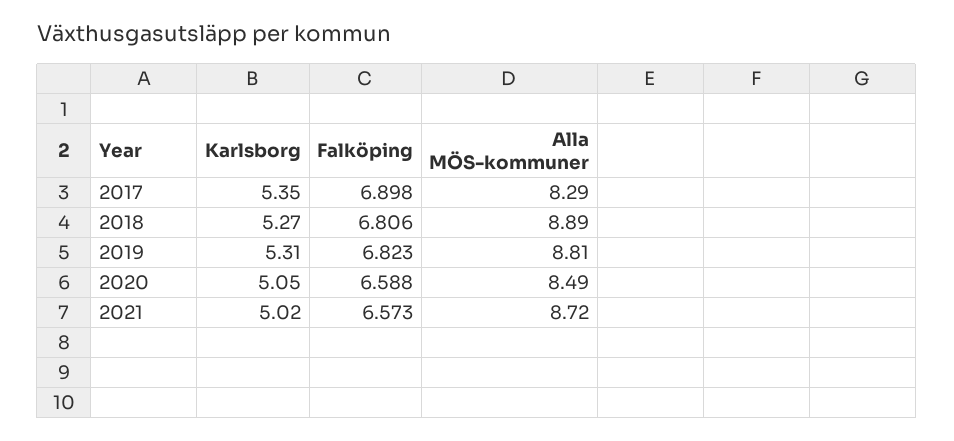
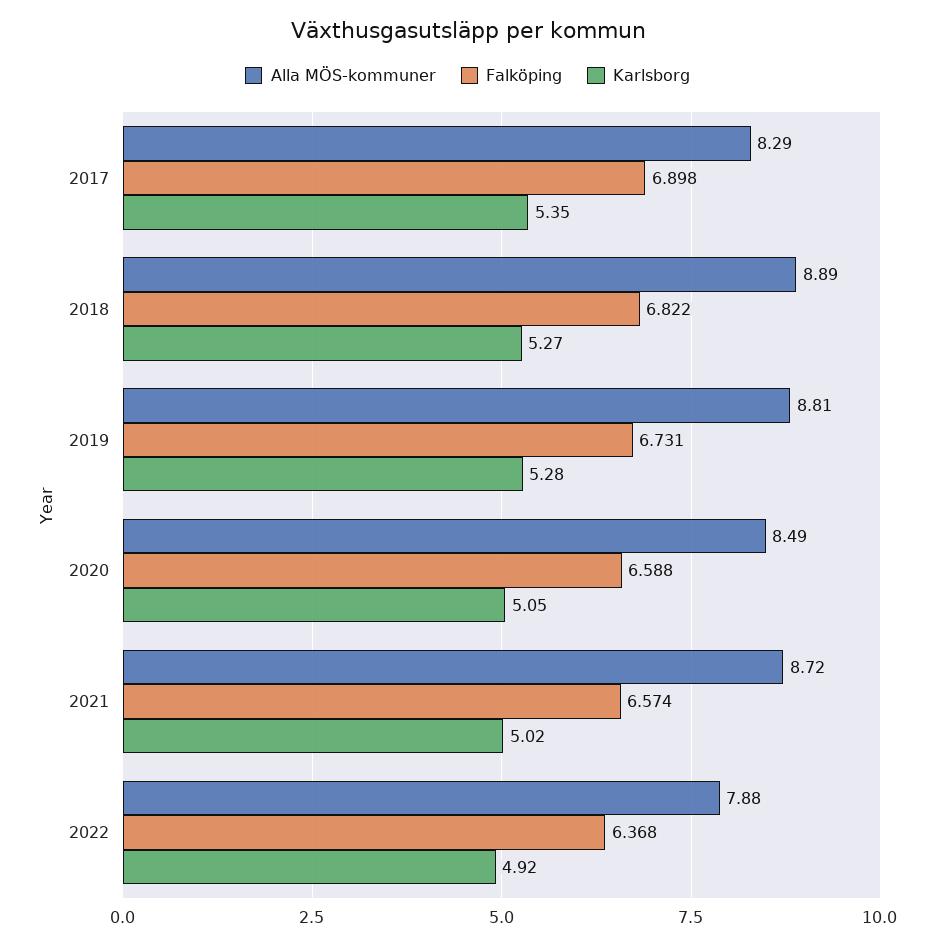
Falköping, 2018: 6.806 -> 6.822
Karlsborg, 2019: 5.31 -> 5.28
Falköping, 2019: 6.823 -> 6.731
Falköping, 2021: 6.573 -> 6.574
Alla MÖS-kommuner, 2022: none -> 7.88
Falköping, 2022: none -> 6.368
Karlsborg, 2022: none -> 4.92

